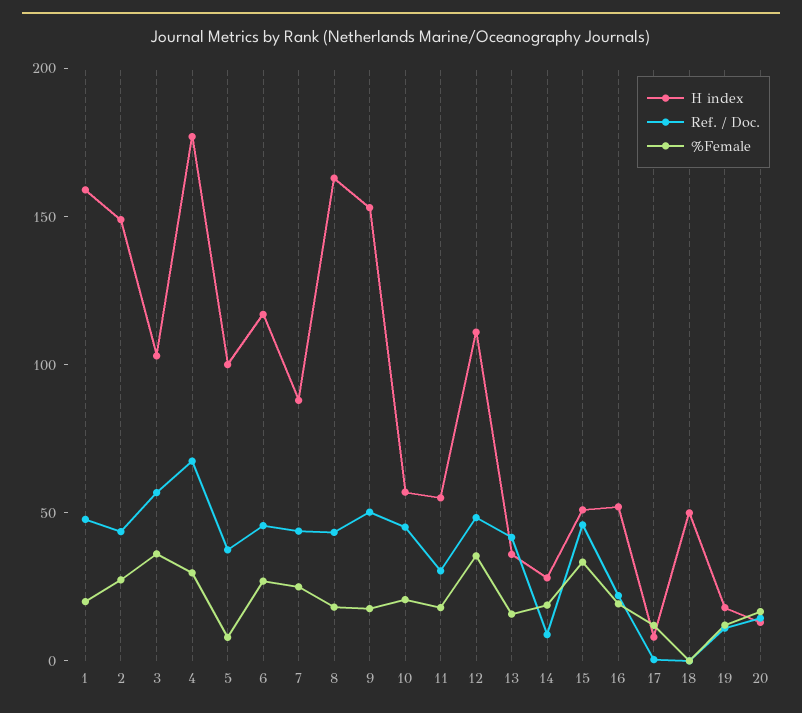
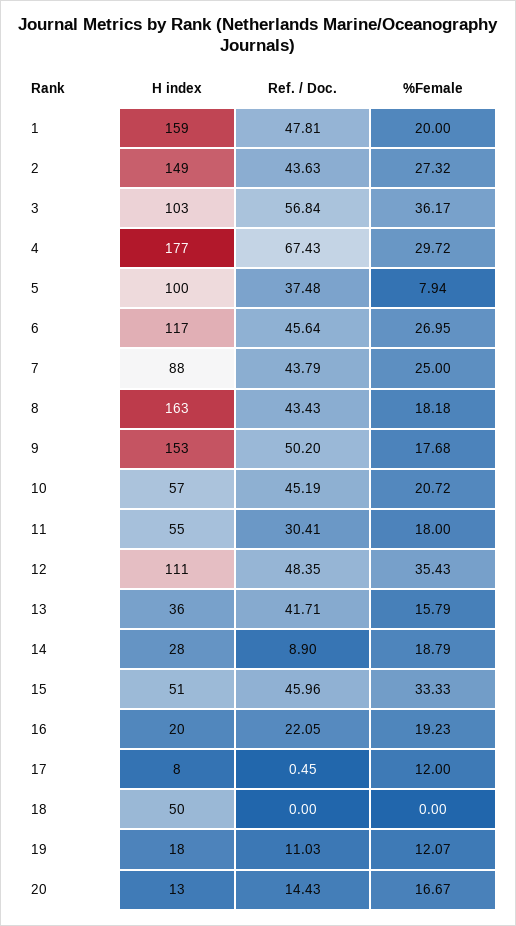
H index, 16: 50 -> 20

